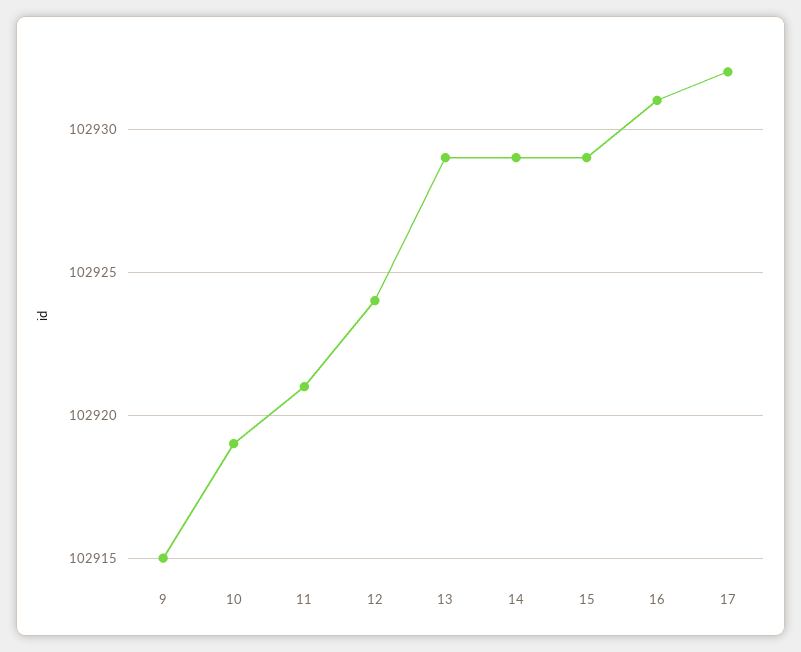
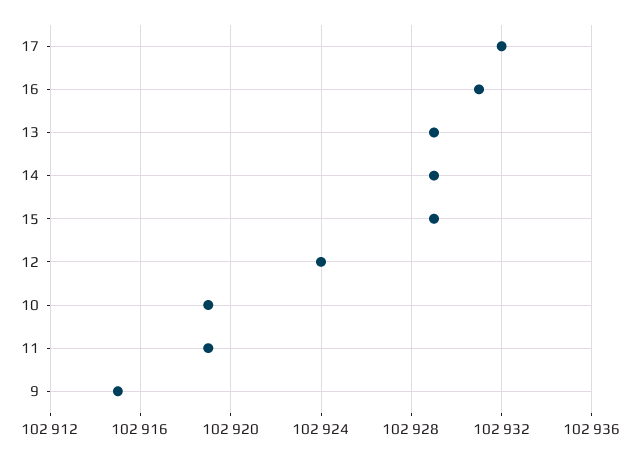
11: 102921 -> 102919

